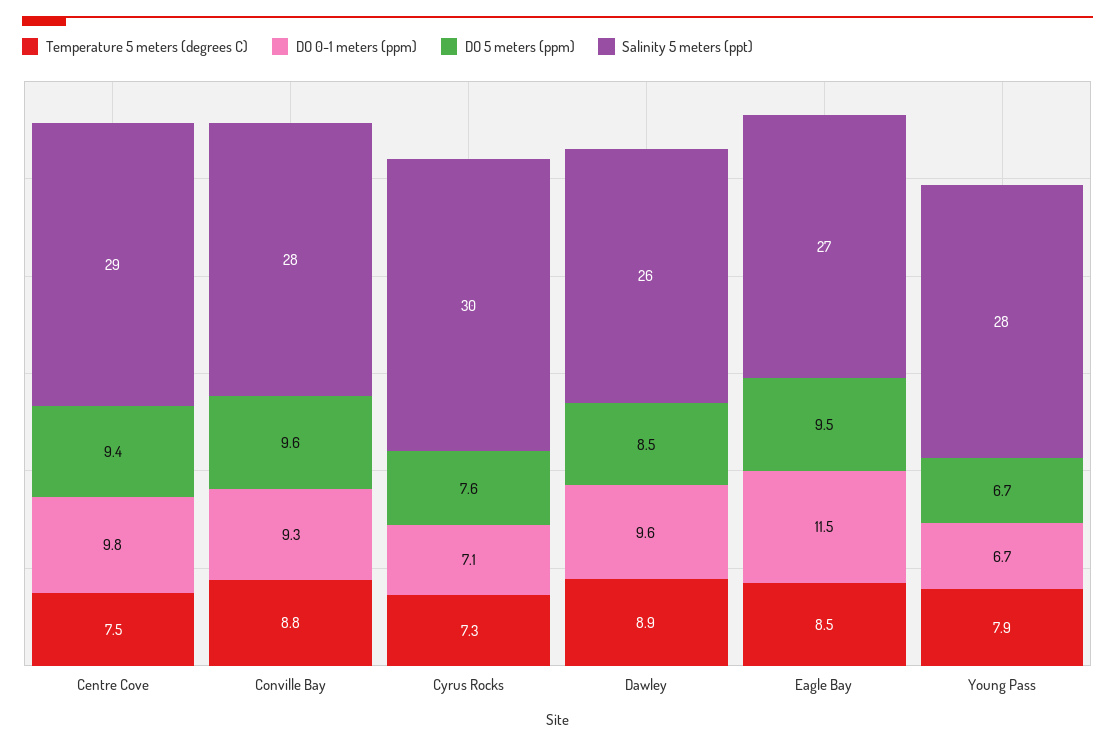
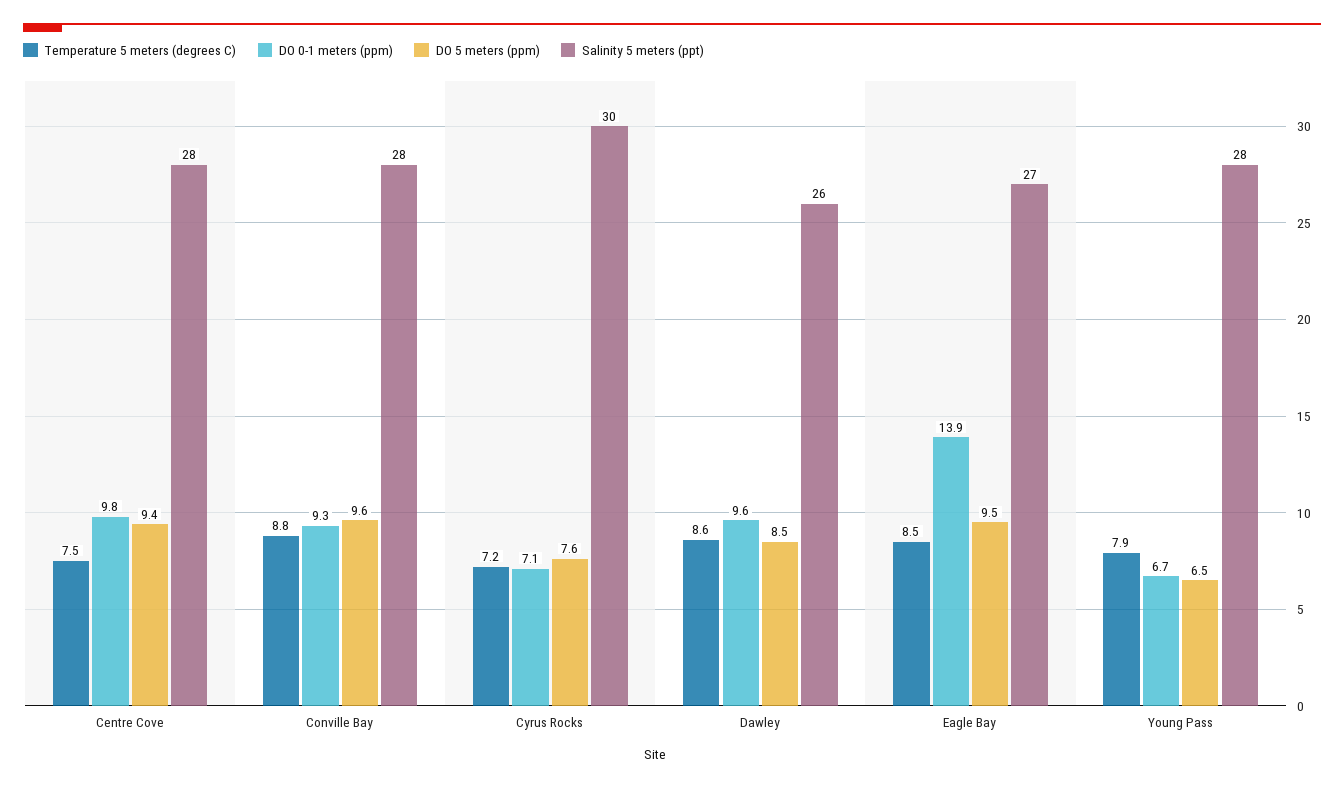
Salinity 5 meters (ppt), Centre Cove: 29 -> 28
Temperature 5 meters (degrees C), Cyrus Rocks: 7.3 -> 7.2
Temperature 5 meters (degrees C), Dawley: 8.9 -> 8.6
DO 0-1 meters (ppm), Eagle Bay: 11.5 -> 13.9
DO 5 meters (ppm), Young Pass: 6.7 -> 6.5

